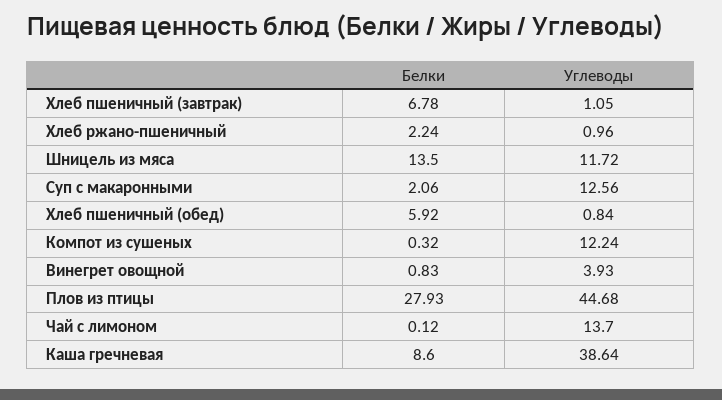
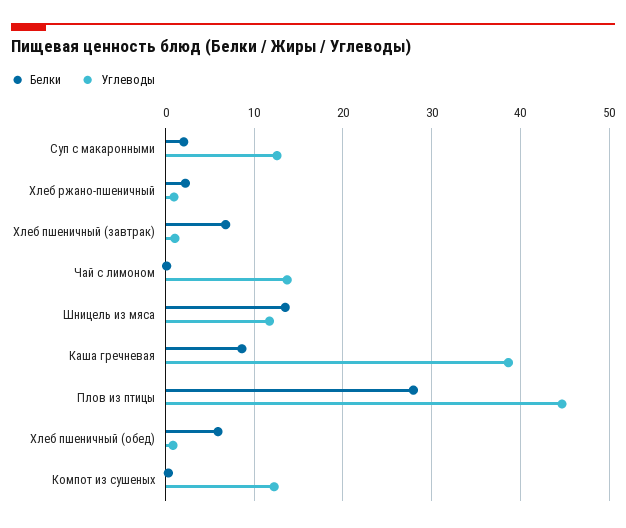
Белки, Винегрет овощной: 0.83 -> none
Углеводы, Винегрет овощной: 3.93 -> none

